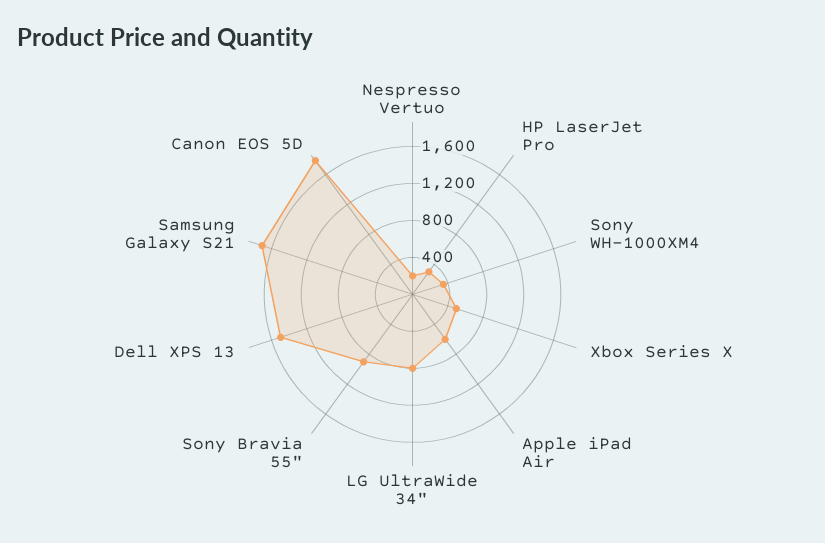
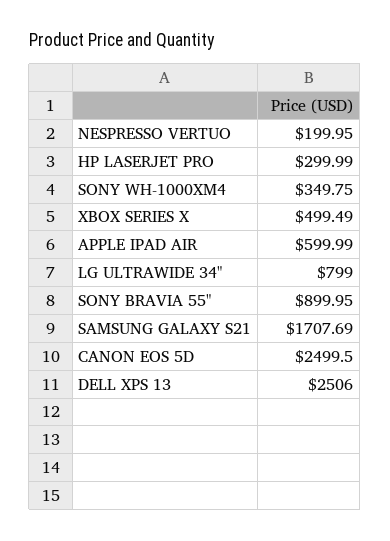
Dell XPS 13: 1500 -> 2506
Canon EOS 5D: 1800 -> 2499.5

